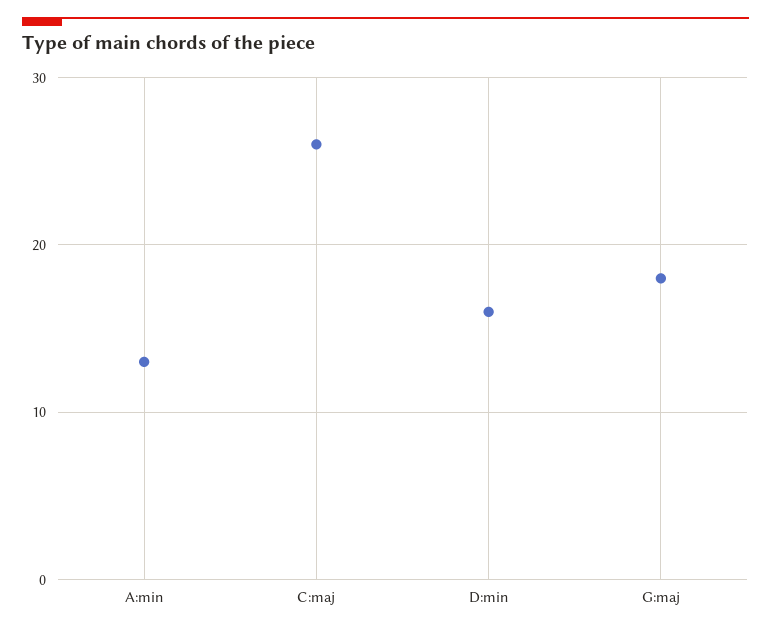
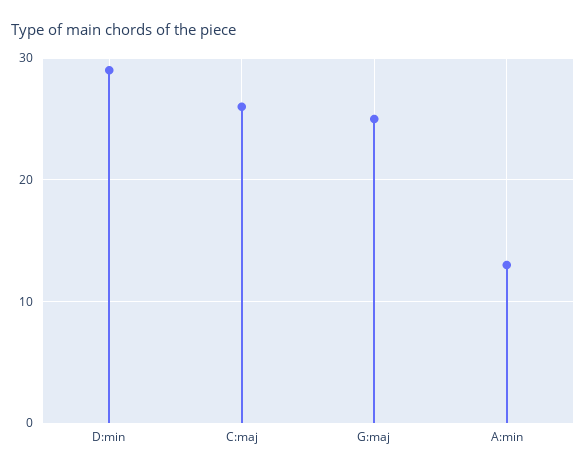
D:min: 16 -> 29
G:maj: 18 -> 25

